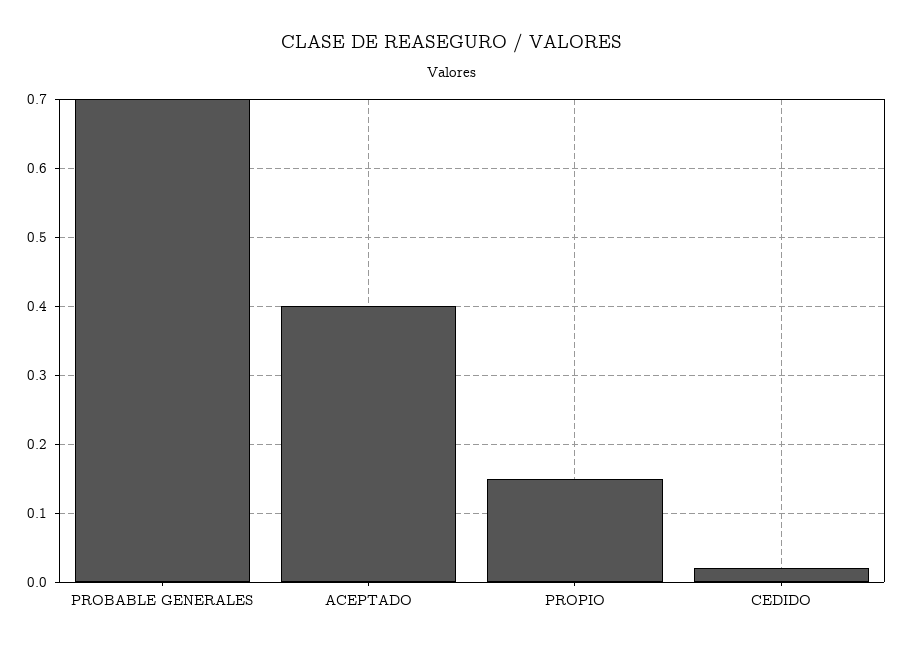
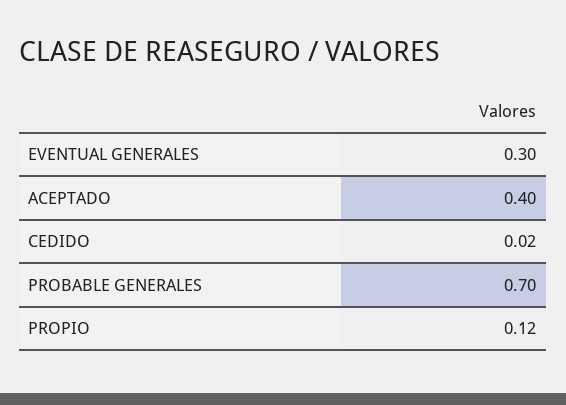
PROPIO: 0.15 -> 0.12
EVENTUAL GENERALES: none -> 0.3

